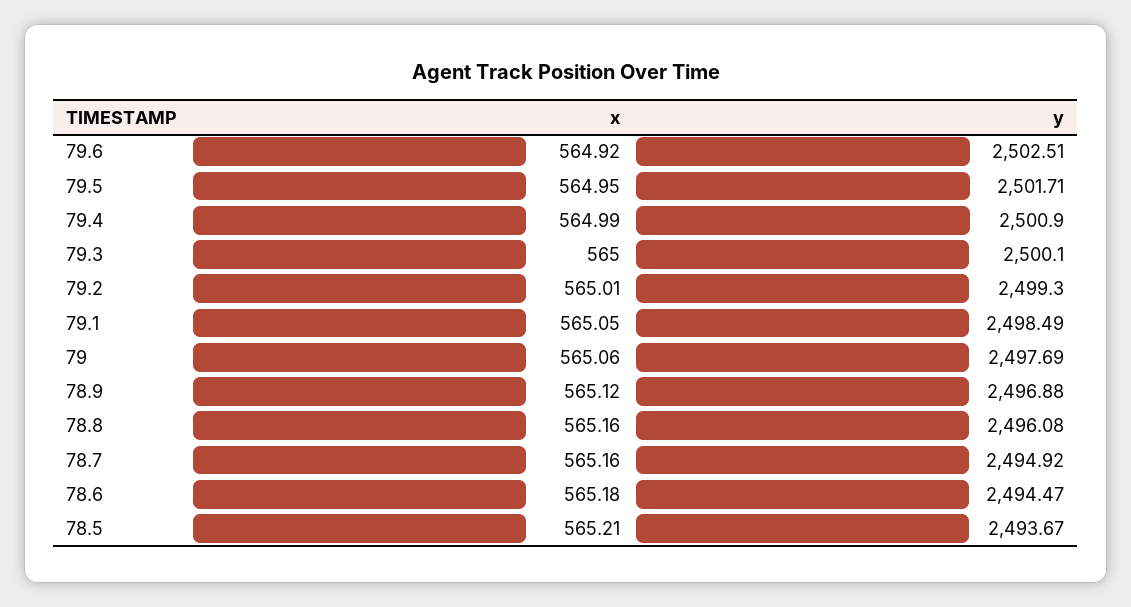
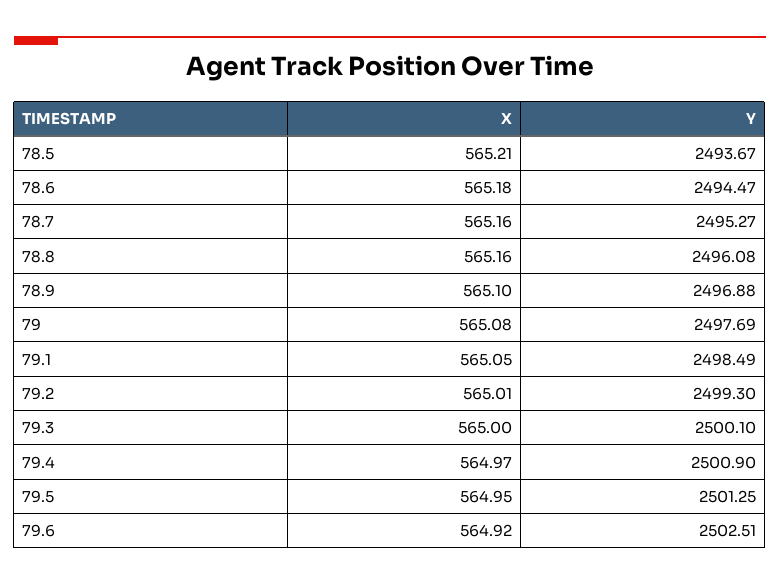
y, 79.5: 2501.71 -> 2501.25
x, 79.4: 564.99 -> 564.97
x, 79: 565.06 -> 565.08
x, 78.9: 565.12 -> 565.1
y, 78.7: 2494.92 -> 2495.27

